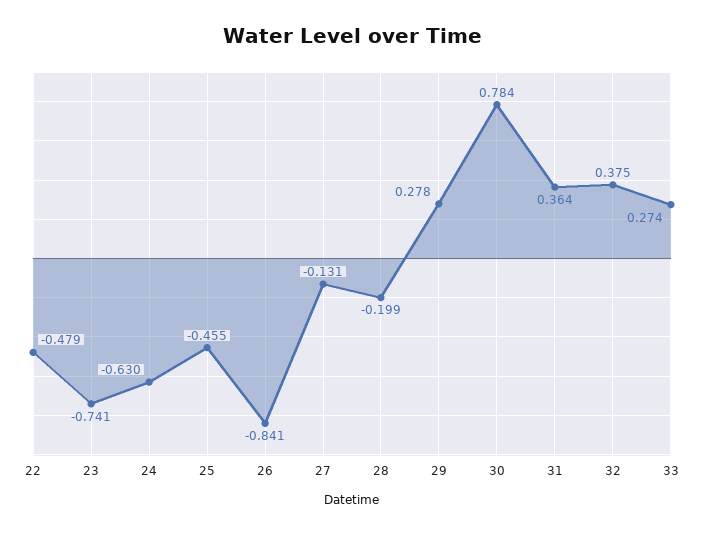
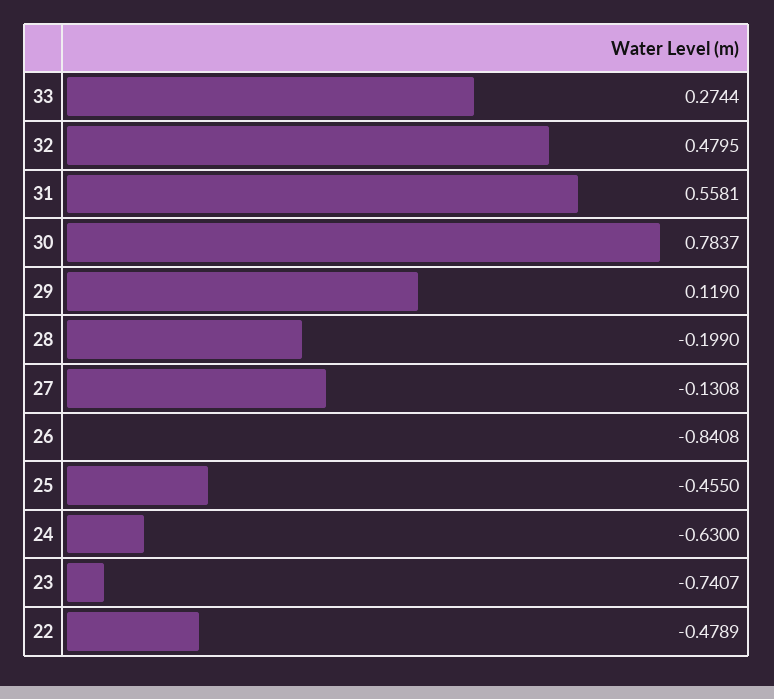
29: 0.278 -> 0.119
31: 0.364 -> 0.5581
32: 0.375 -> 0.4795

